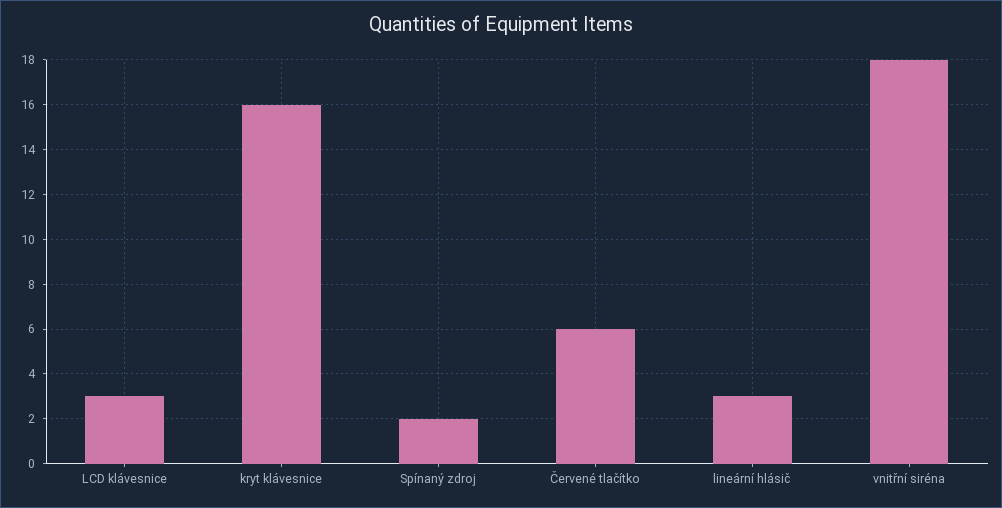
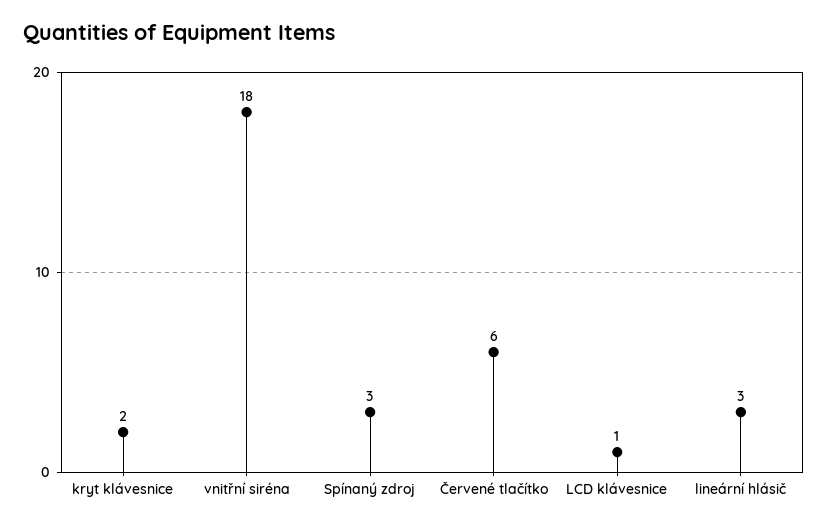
LCD klávesnice: 3 -> 1
kryt klávesnice: 16 -> 2
Spínaný zdroj: 2 -> 3

